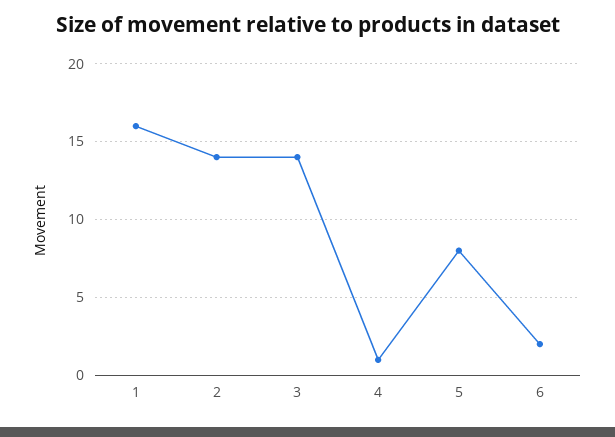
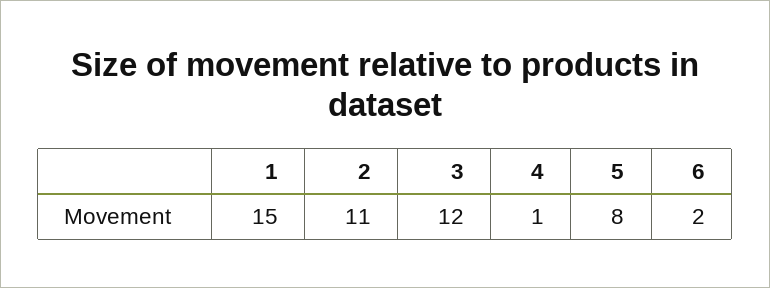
1: 16 -> 15
2: 14 -> 11
3: 14 -> 12

